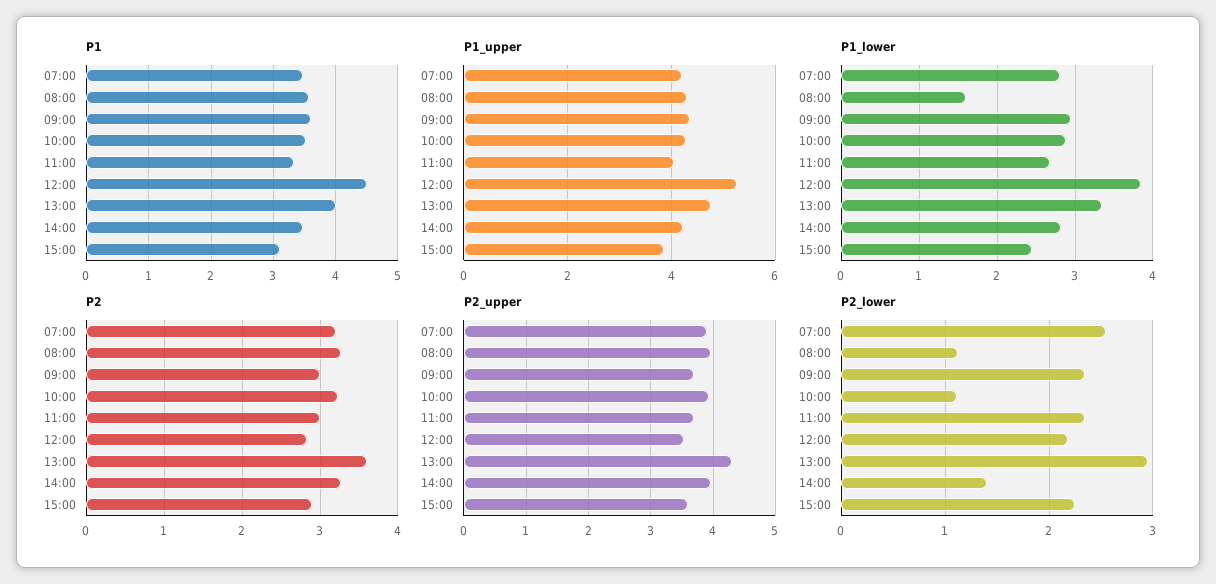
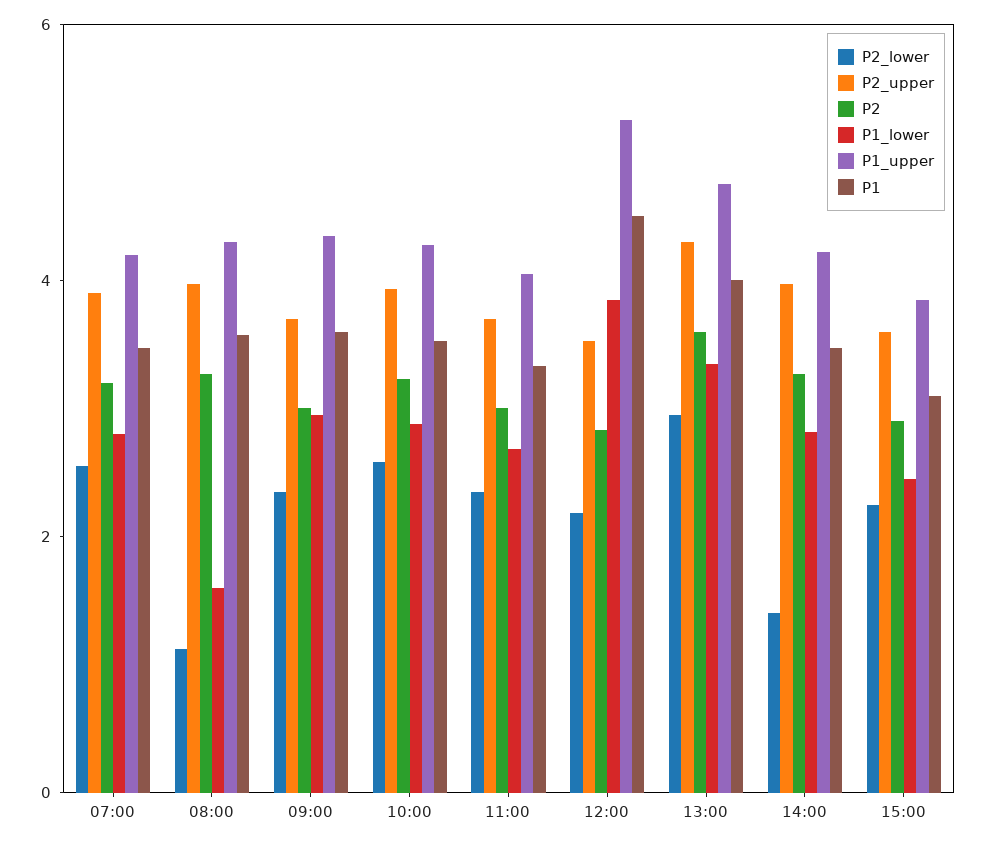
P2_lower, 10:00: 1.1 -> 2.5

